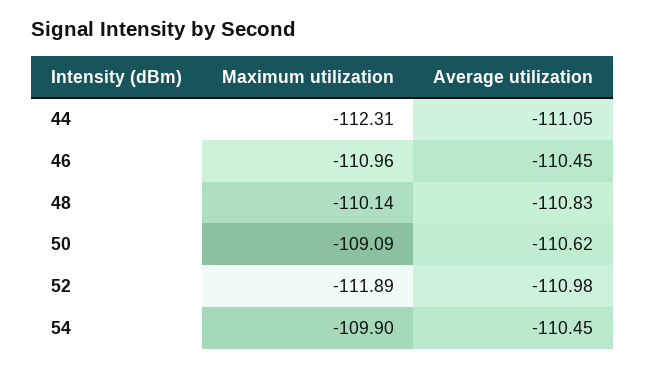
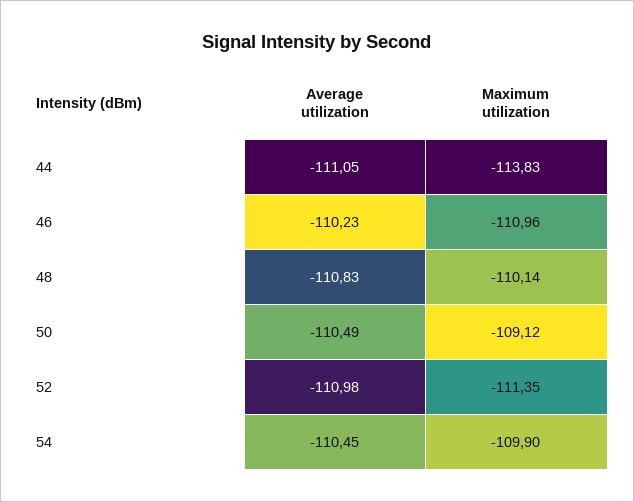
Maximum utilization, 44: -112.31 -> -113.83
Average utilization, 46: -110.45 -> -110.23
Maximum utilization, 50: -109.09 -> -109.12
Average utilization, 50: -110.62 -> -110.49
Maximum utilization, 52: -111.89 -> -111.35

